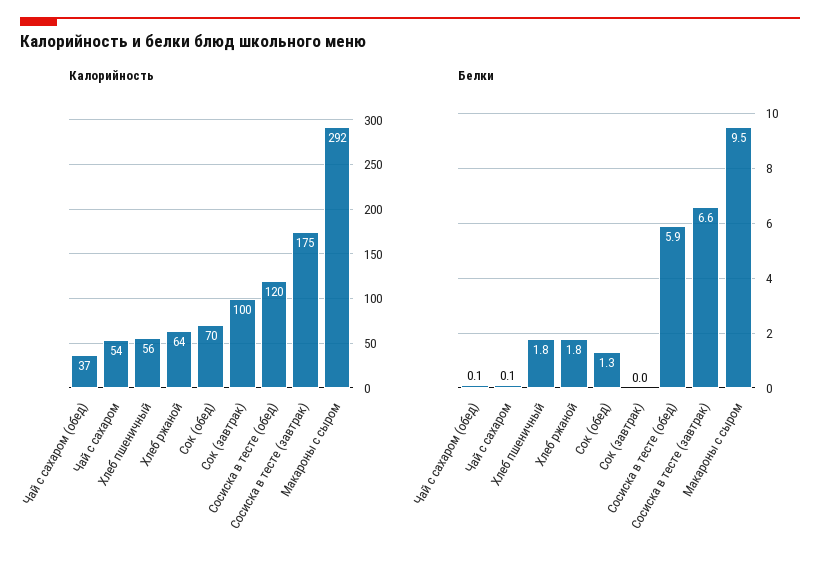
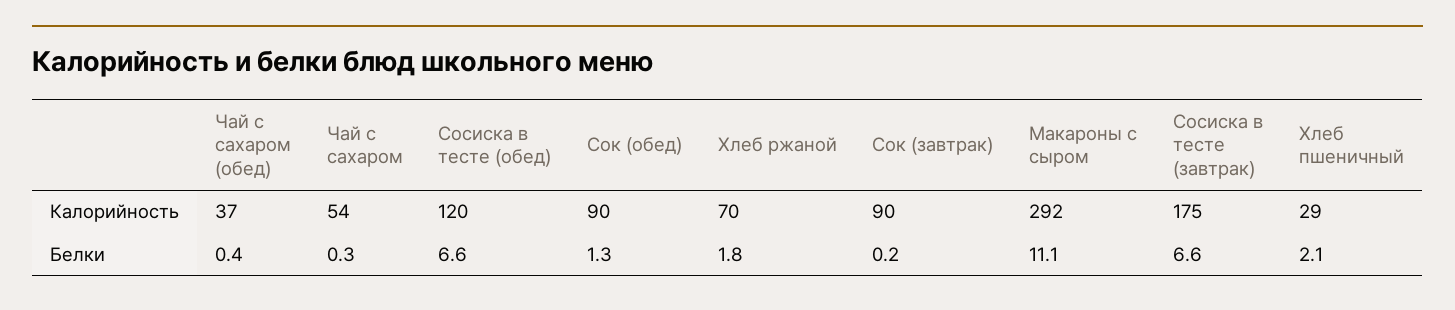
Калорийность, Хлеб пшеничный: 56 -> 29
Калорийность, Хлеб ржаной: 64 -> 70
Калорийность, Сок (обед): 70 -> 90
Калорийность, Сок (завтрак): 100 -> 90
Белки, Чай с сахаром (обед): 0.1 -> 0.4
Белки, Чай с сахаром: 0.1 -> 0.3
Белки, Хлеб пшеничный: 1.8 -> 2.1
Белки, Сок (завтрак): 0 -> 0.2
Белки, Сосиска в тесте (обед): 5.9 -> 6.6
Белки, Макароны с сыром: 9.5 -> 11.1

